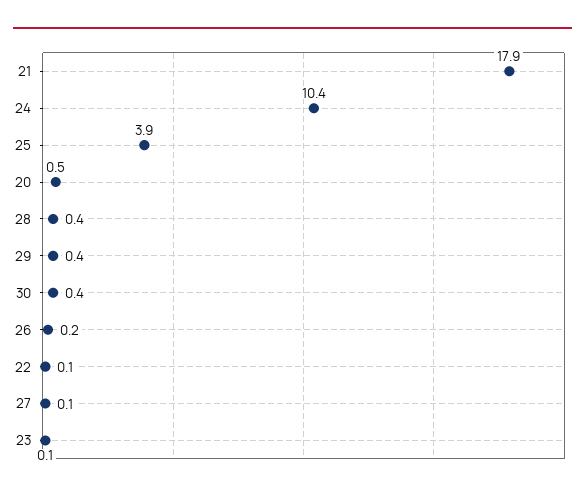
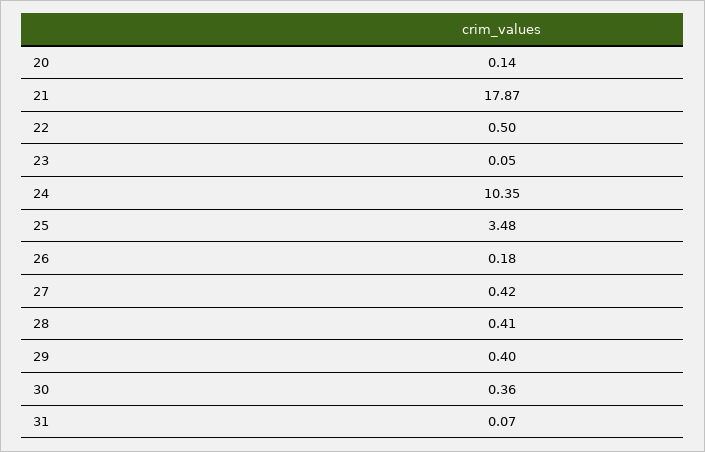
25: 3.9 -> 3.48
20: 0.5 -> 0.14
22: 0.1 -> 0.5
27: 0.1 -> 0.42
31: none -> 0.07

